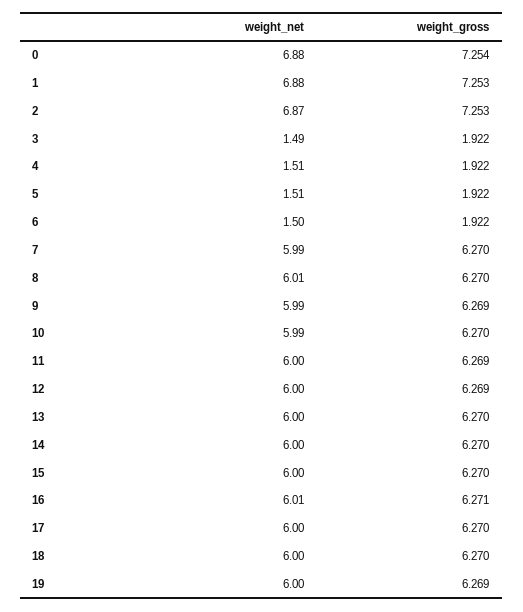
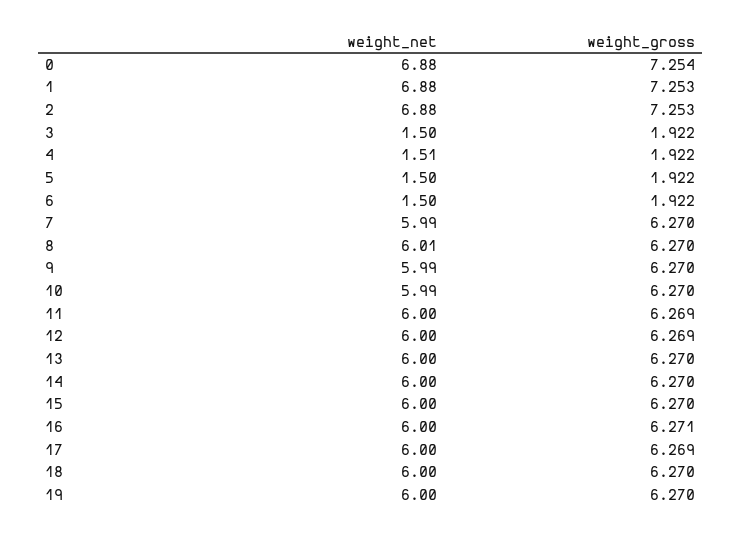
weight_net, 2: 6.87 -> 6.88
weight_net, 3: 1.49 -> 1.5
weight_net, 5: 1.51 -> 1.5
weight_gross, 9: 6.269 -> 6.27
weight_net, 16: 6.01 -> 6
weight_gross, 17: 6.27 -> 6.269
weight_gross, 19: 6.269 -> 6.27

